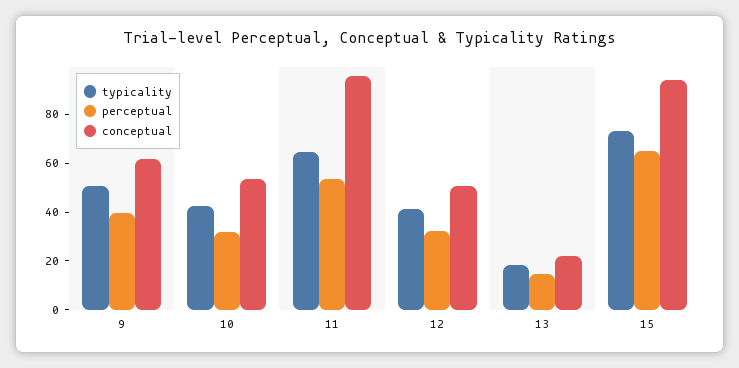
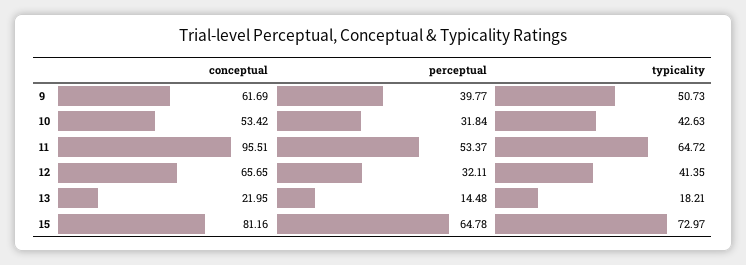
conceptual, 12: 50 -> 65.65
conceptual, 15: 95 -> 81.16

